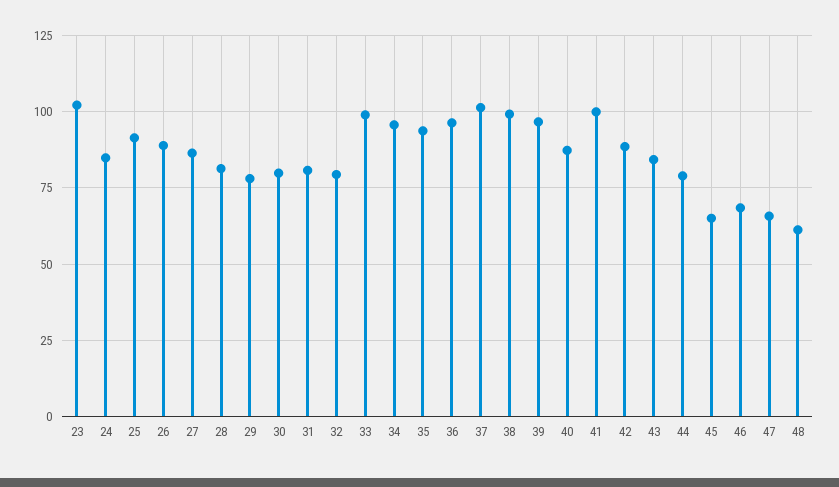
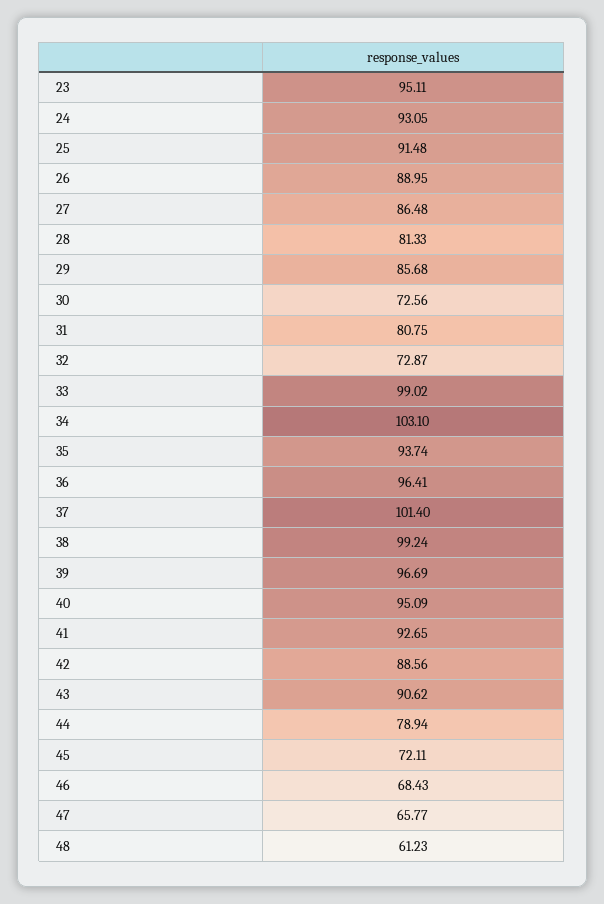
23: 102.5 -> 95.11
24: 85 -> 93.05
29: 77.5 -> 85.68
30: 80 -> 72.56
32: 80 -> 72.87
34: 95 -> 103.1
40: 87.5 -> 95.09
41: 100 -> 92.65
43: 85 -> 90.62
45: 65 -> 72.11

